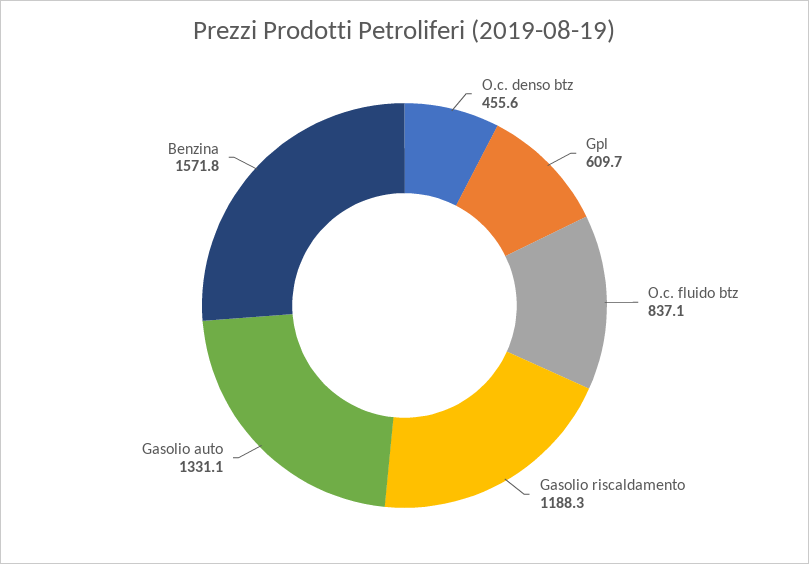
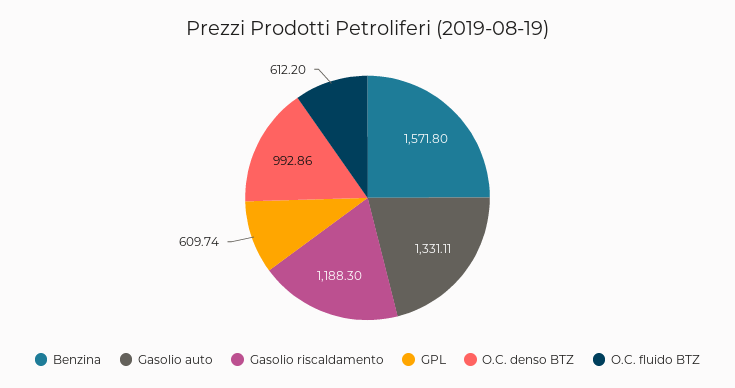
O.c. denso btz: 455.6 -> 992.86
O.c. fluido btz: 837.1 -> 612.2

